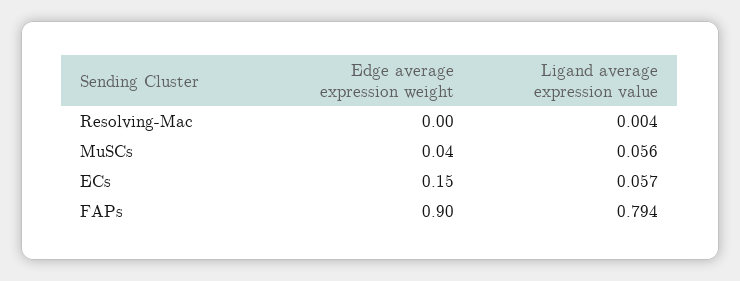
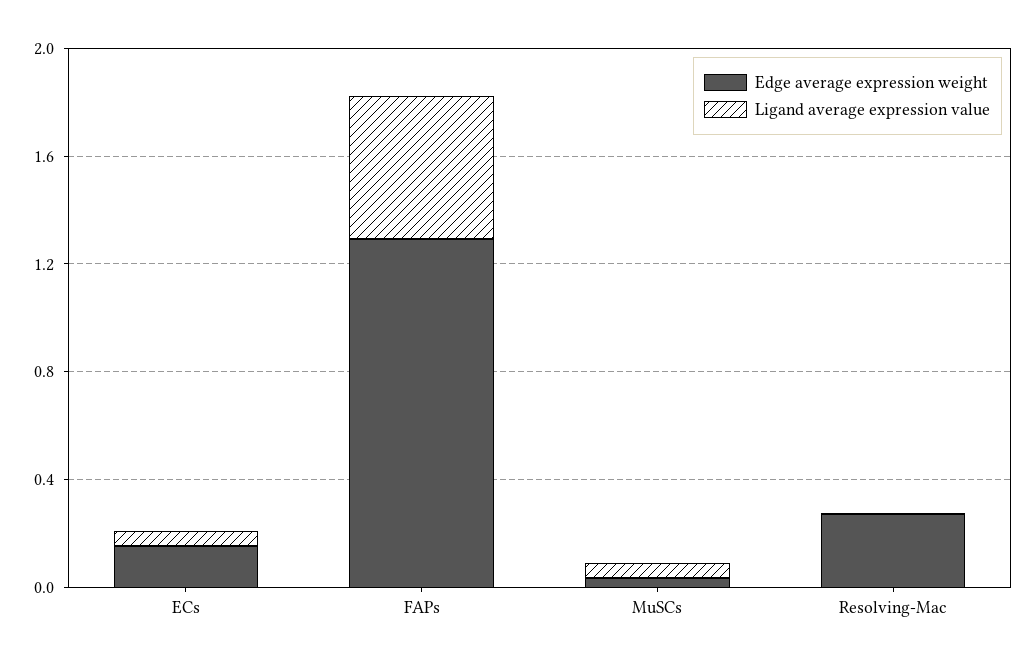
Edge average expression weight, Resolving-Mac: 0 -> 0.3
Edge average expression weight, FAPs: 0.9 -> 1.3
Ligand average expression value, FAPs: 0.794 -> 0.5

